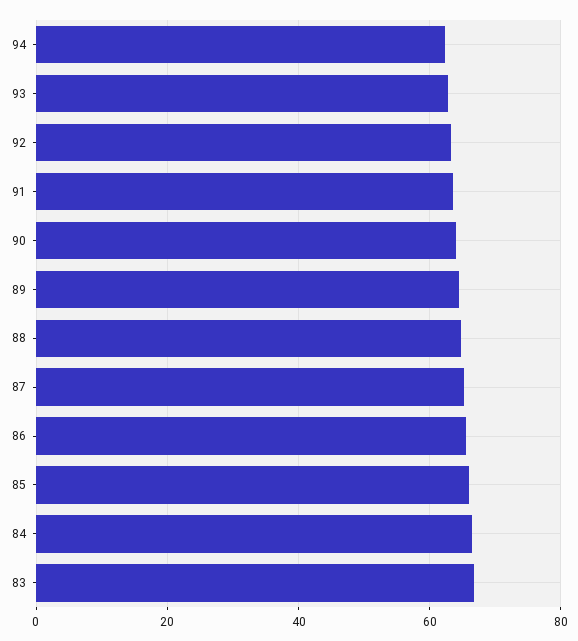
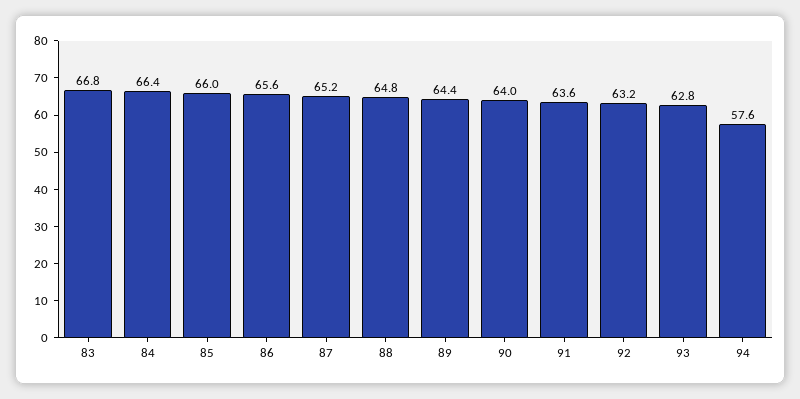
94: 62 -> 57.6

